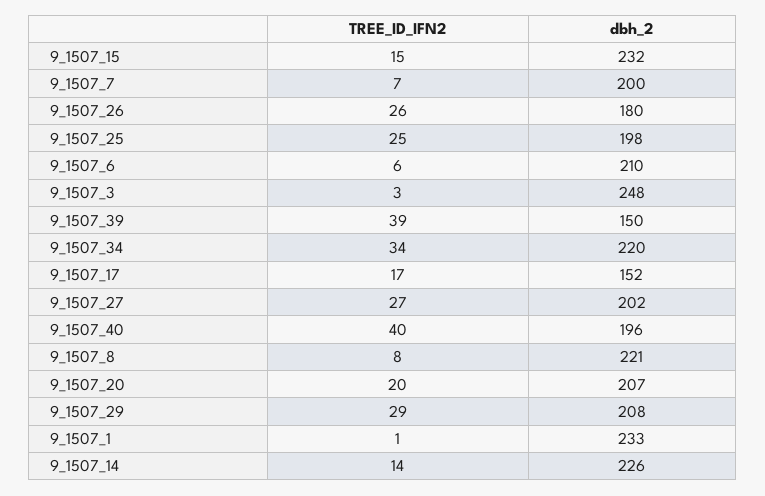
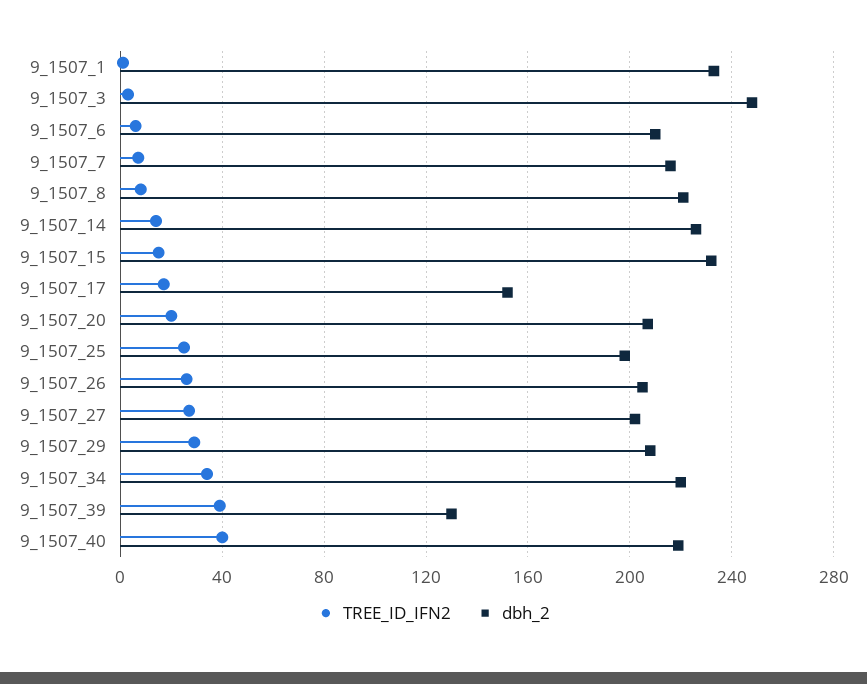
dbh_2, 9_1507_7: 200 -> 215
dbh_2, 9_1507_26: 180 -> 205
dbh_2, 9_1507_39: 150 -> 130
dbh_2, 9_1507_40: 196 -> 220

